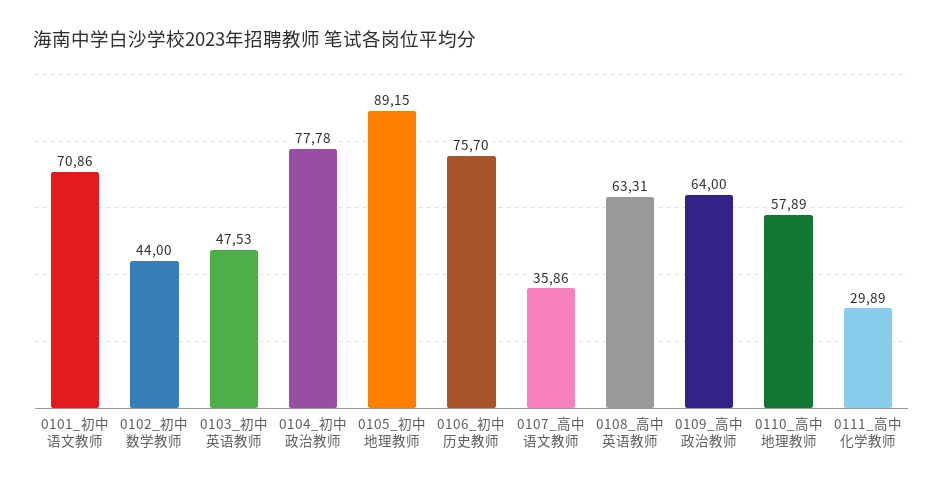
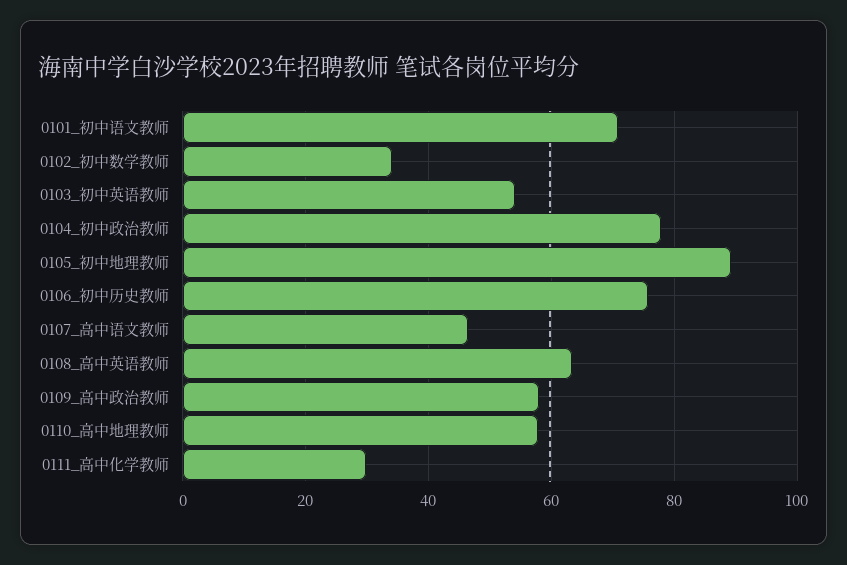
0102_初中数学教师: 44 -> 34
0103_初中英语教师: 47.53 -> 54
0107_高中语文教师: 35.86 -> 46
0109_高中政治教师: 64 -> 58

